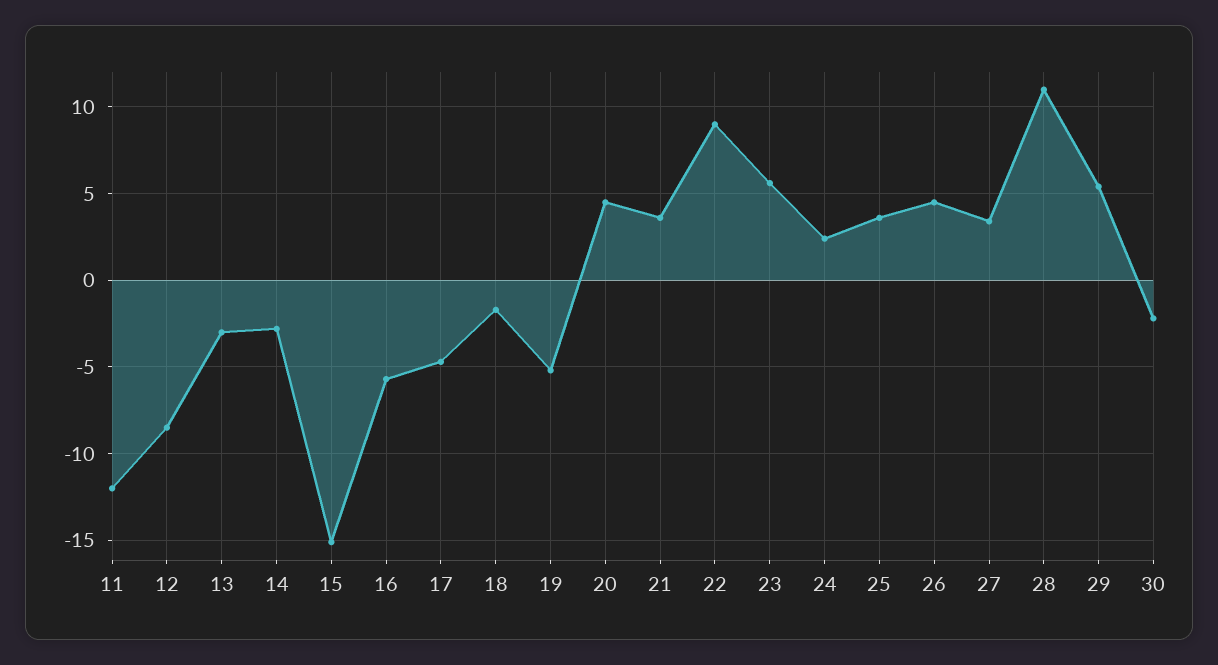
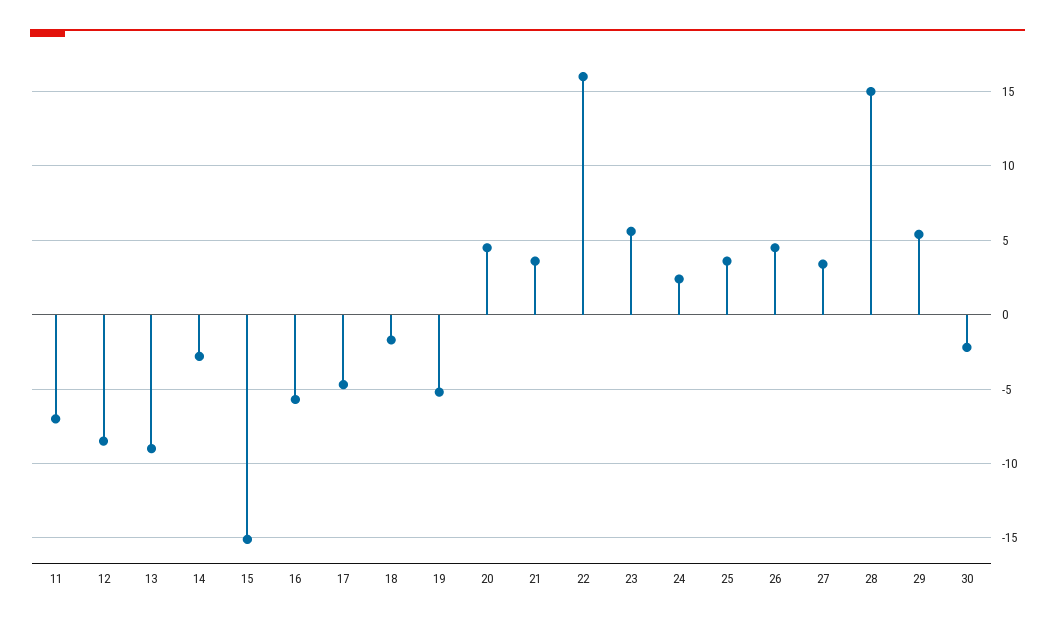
11: -12 -> -7
13: -3 -> -9
22: 9 -> 16
28: 11 -> 15

